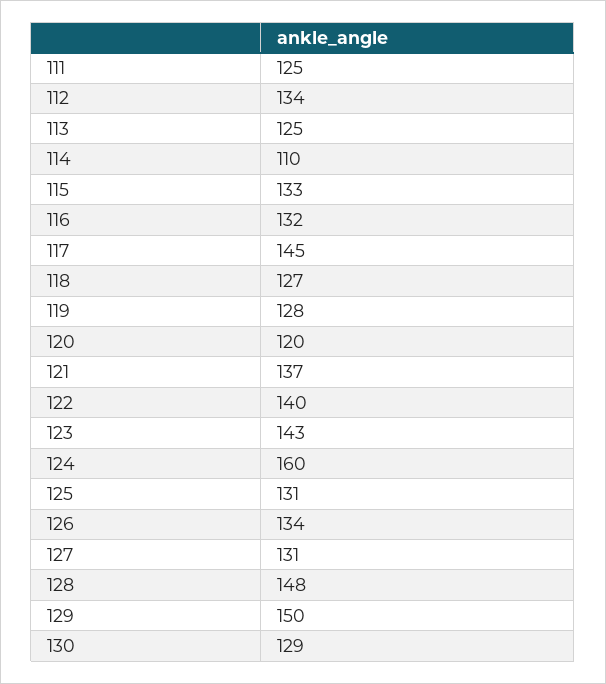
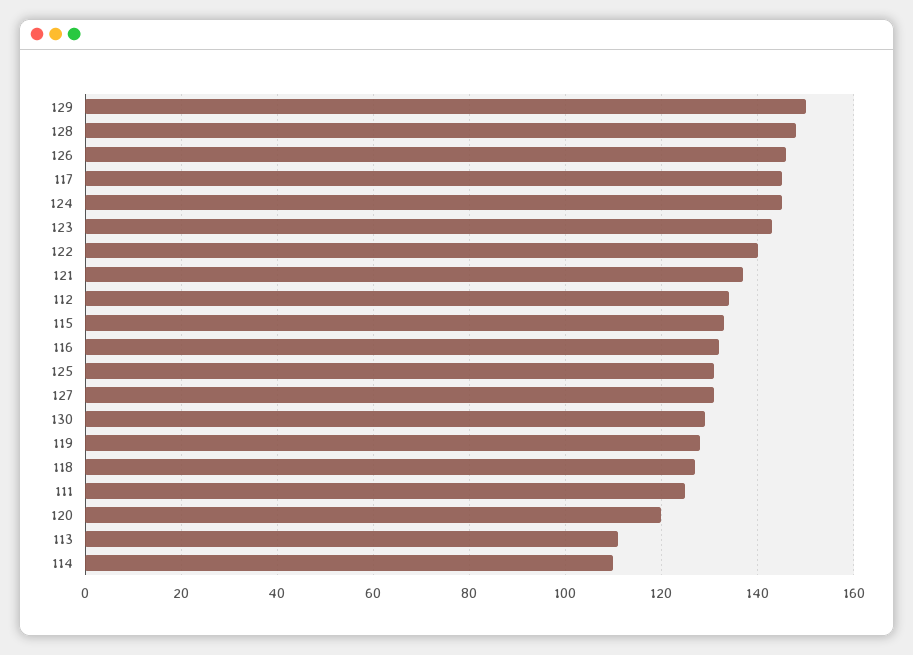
113: 125 -> 110
124: 160 -> 145
126: 134 -> 145

